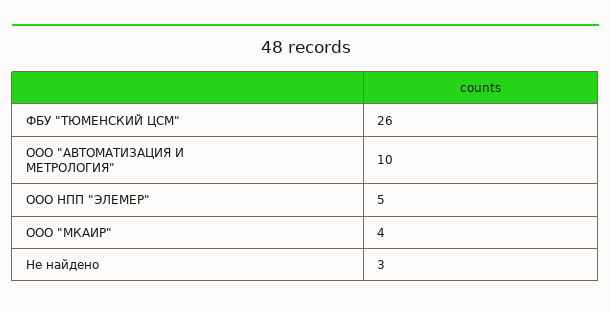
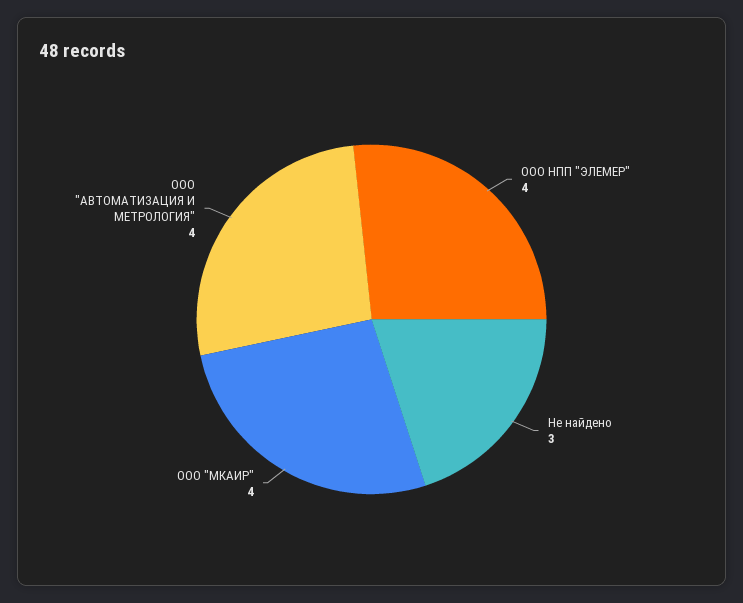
ФБУ "ТЮМЕНСКИЙ ЦСМ": 26 -> none
ООО "АВТОМАТИЗАЦИЯ И МЕТРОЛОГИЯ": 10 -> 4
ООО НПП "ЭЛЕМЕР": 5 -> 4

